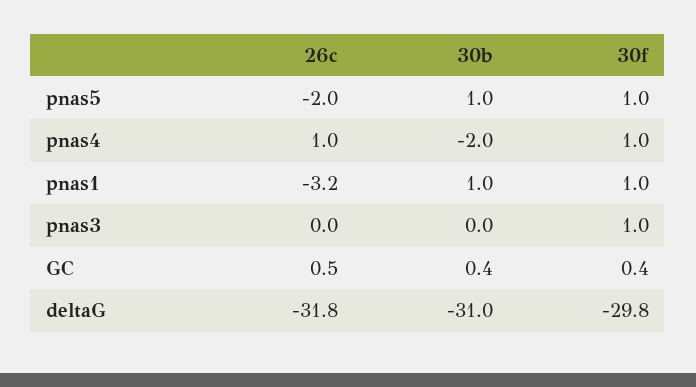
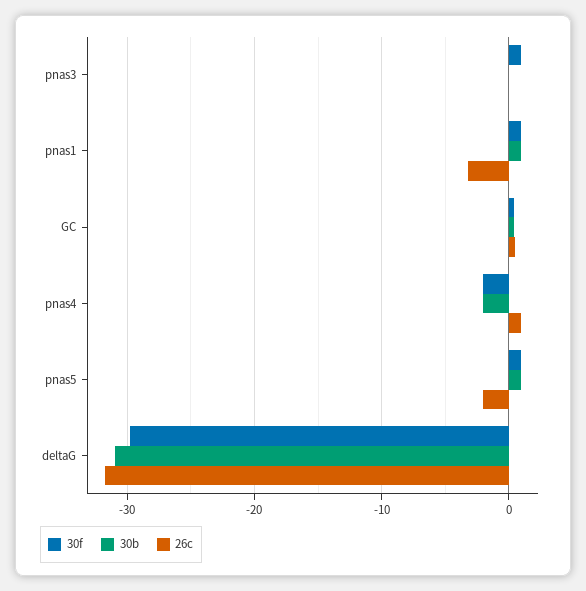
30f, pnas4: 1 -> -2

